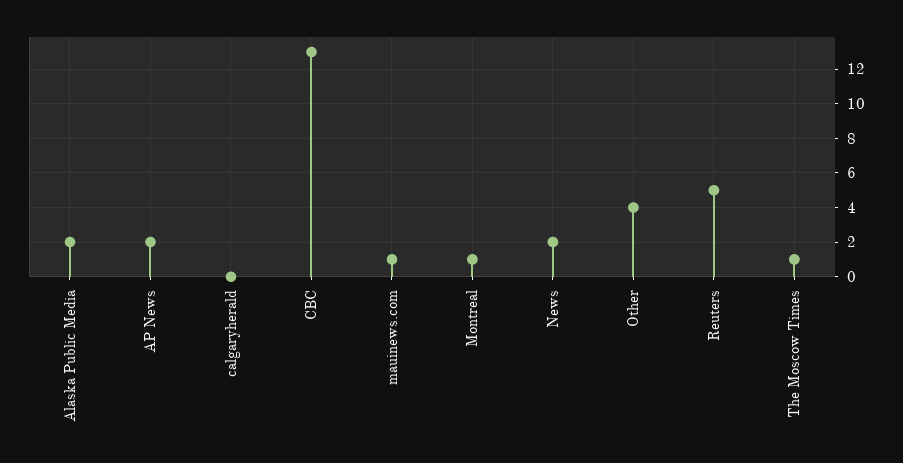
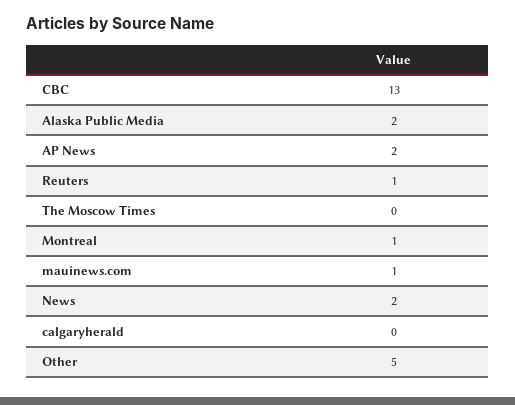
Other: 4 -> 5
Reuters: 5 -> 1
The Moscow Times: 1 -> 0

